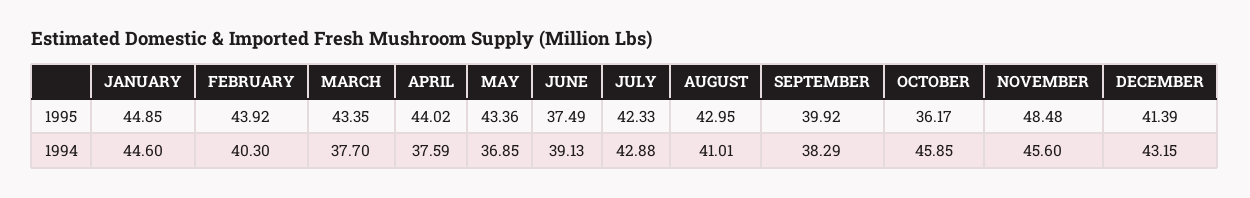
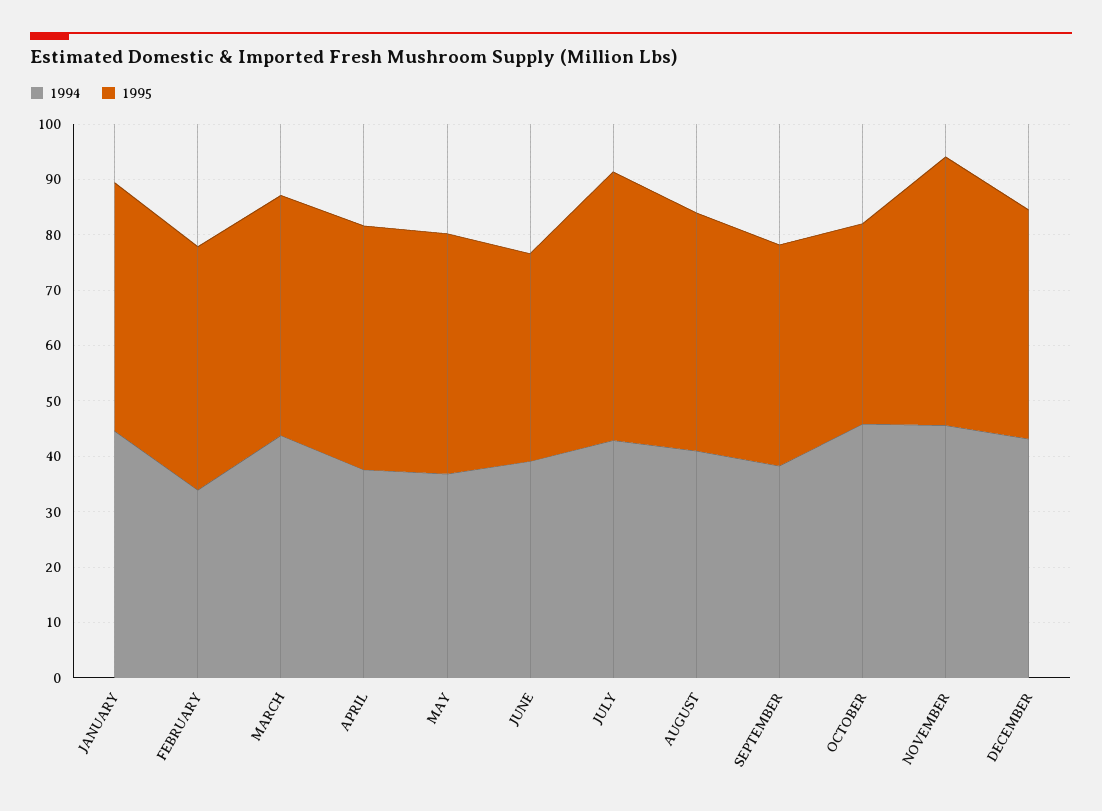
1995, JULY: 42.33 -> 48
1994, FEBRUARY: 40.3 -> 34
1994, MARCH: 37.7 -> 44

